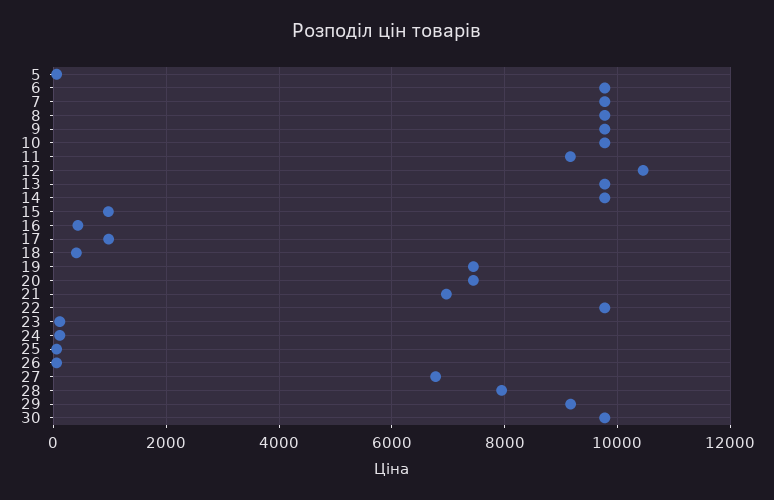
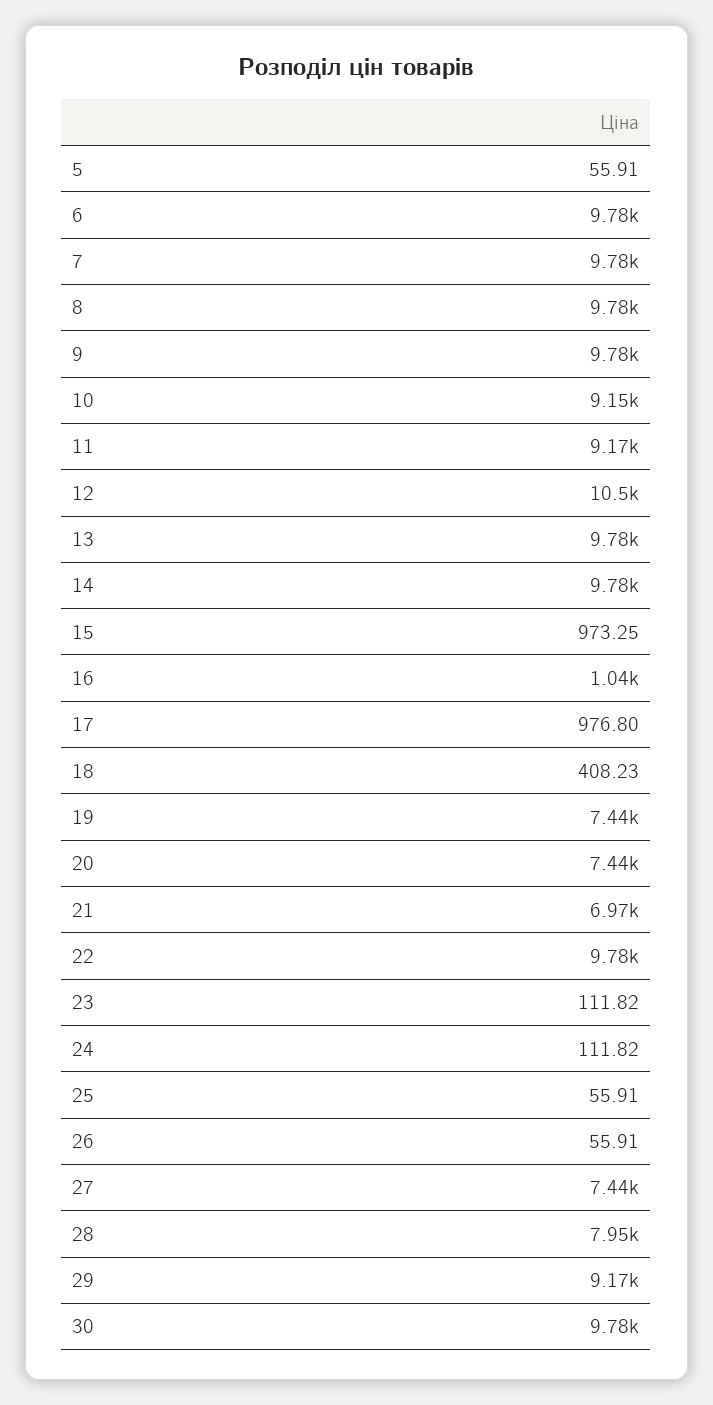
10: 9800 -> 9150
16: 400 -> 1040
27: 6800 -> 7440

